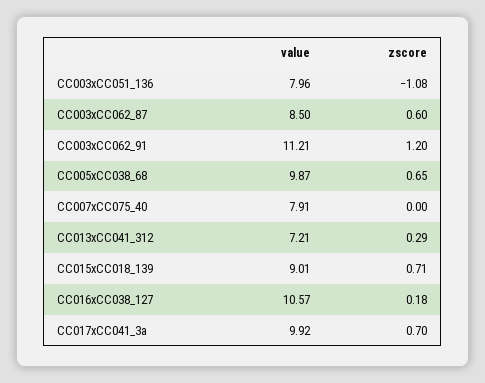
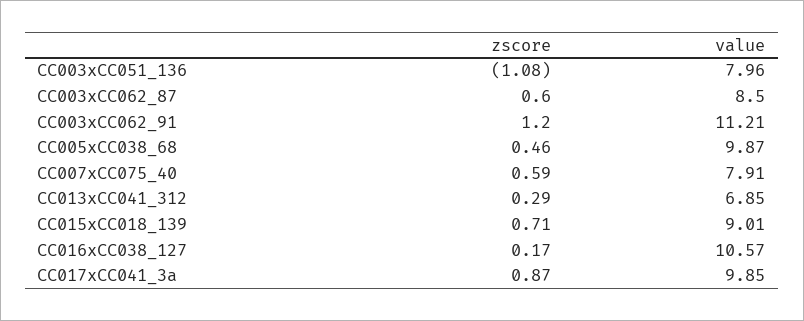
zscore, CC005xCC038_68: 0.65 -> 0.46
zscore, CC007xCC075_40: 0 -> 0.59
value, CC013xCC041_312: 7.21 -> 6.85
zscore, CC016xCC038_127: 0.18 -> 0.17
value, CC017xCC041_3a: 9.92 -> 9.85
zscore, CC017xCC041_3a: 0.7 -> 0.87

